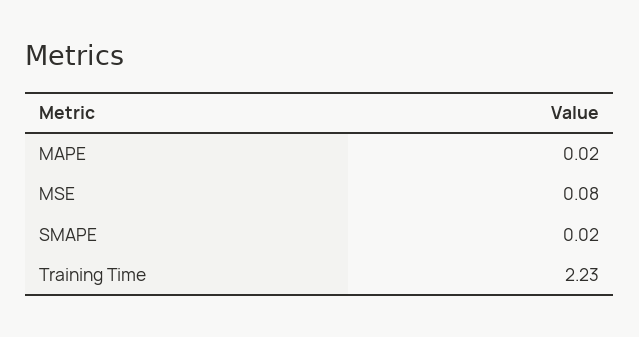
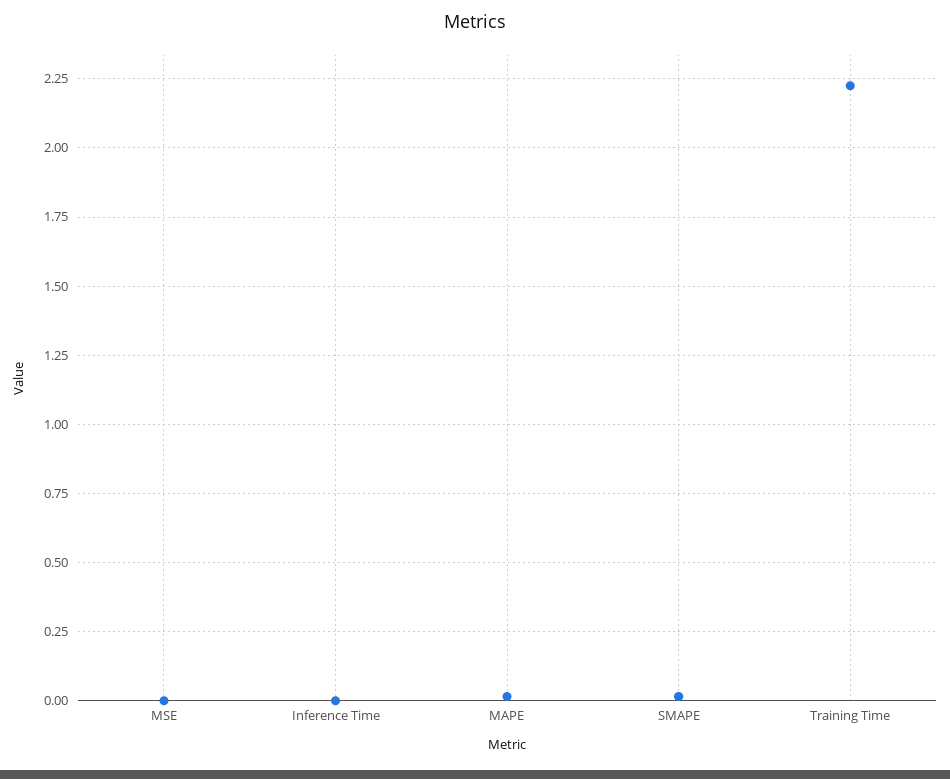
MSE: 0.08 -> 0
Inference Time: none -> 0

